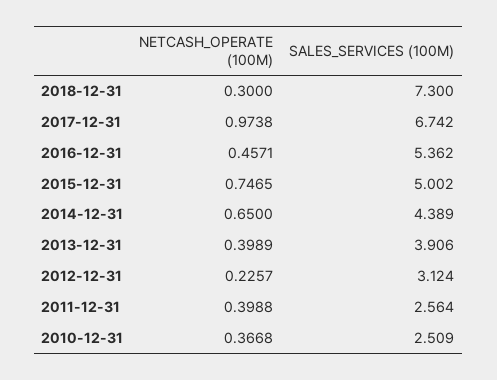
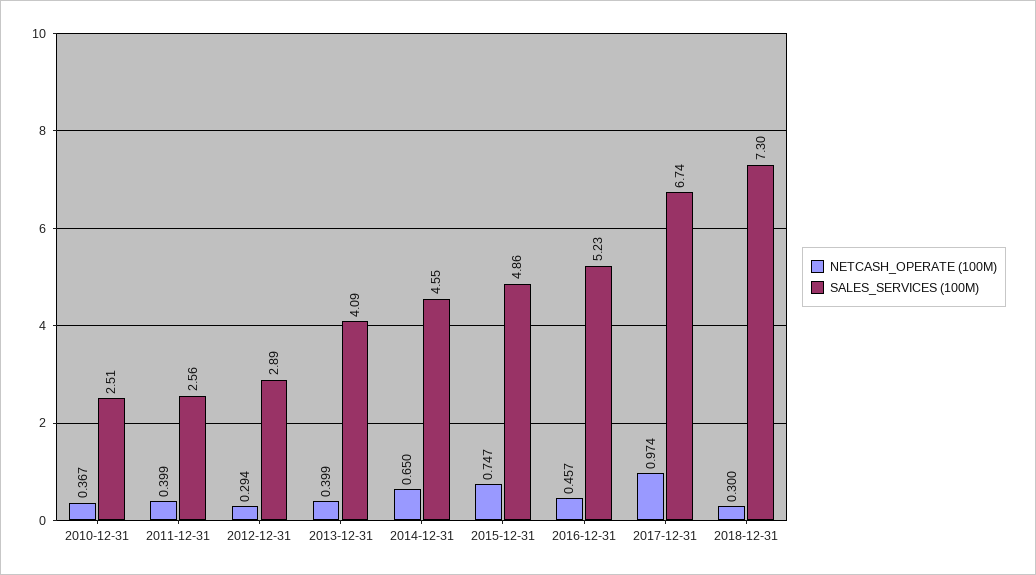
SALES_SERVICES (100M), 2016-12-31: 5.362 -> 5.23
SALES_SERVICES (100M), 2015-12-31: 5.002 -> 4.86
SALES_SERVICES (100M), 2014-12-31: 4.389 -> 4.55
SALES_SERVICES (100M), 2013-12-31: 3.906 -> 4.09
NETCASH_OPERATE (100M), 2012-12-31: 0.2257 -> 0.294
SALES_SERVICES (100M), 2012-12-31: 3.124 -> 2.89

